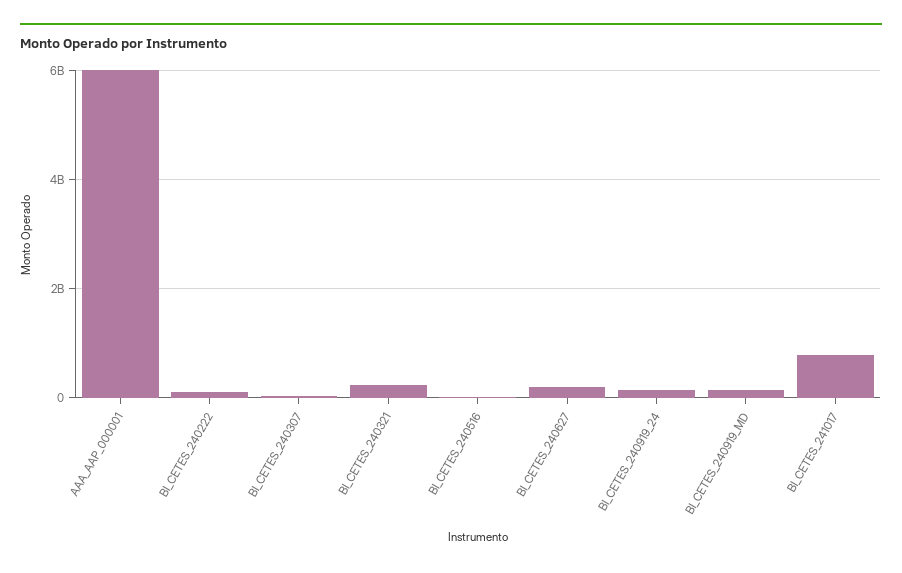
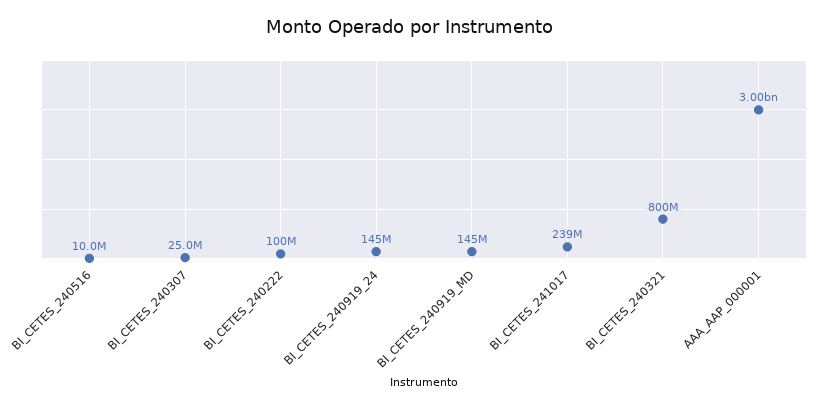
AAA_AAP_000001: 6000000000 -> 3000000000
BI_CETES_240321: 200000000 -> 800000000
BI_CETES_240627: 200000000 -> none
BI_CETES_241017: 800000000 -> 239000000

